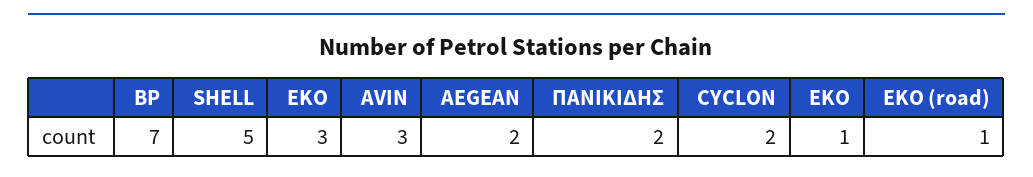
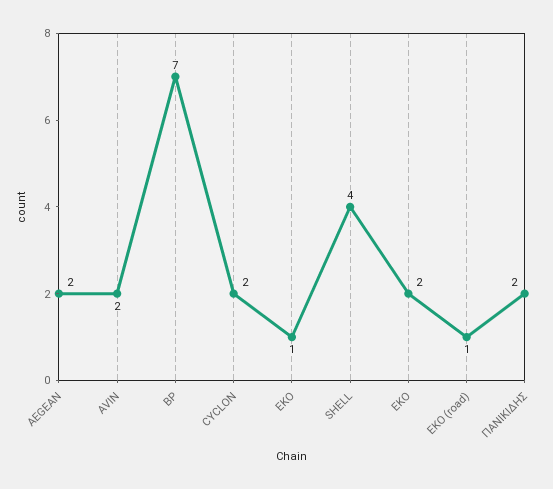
SHELL: 5 -> 4
ΕΚΟ: 3 -> 2
AVIN: 3 -> 2

